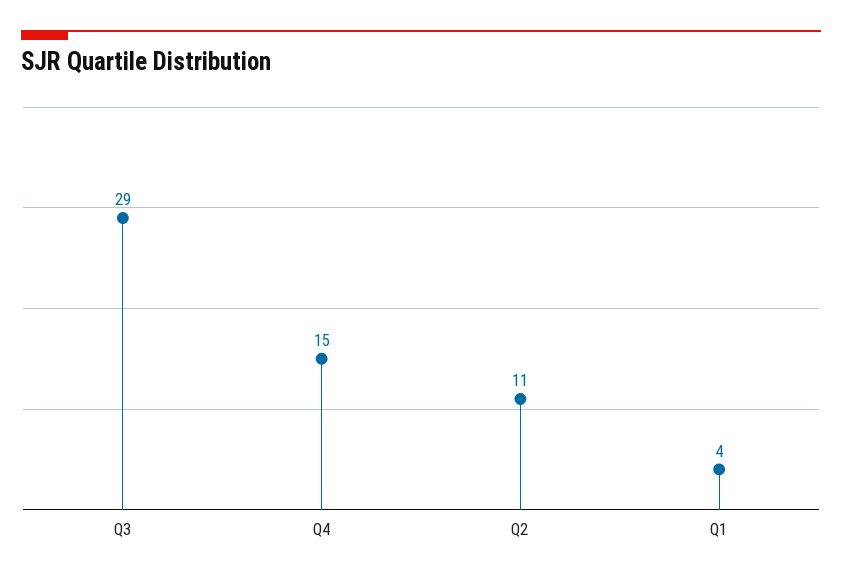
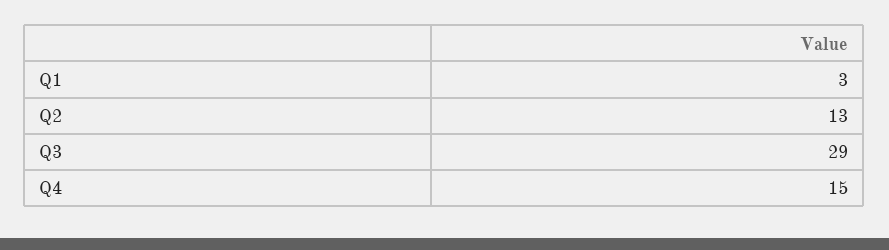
Q2: 11 -> 13
Q1: 4 -> 3

